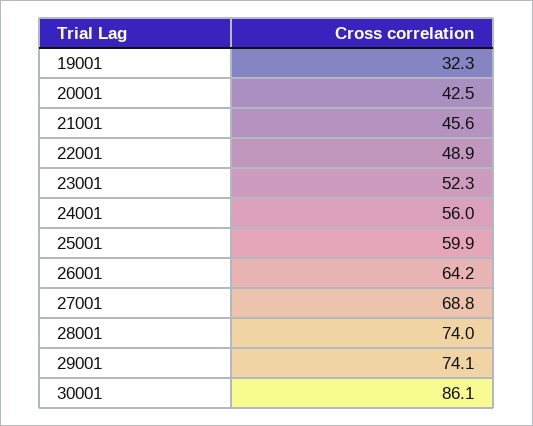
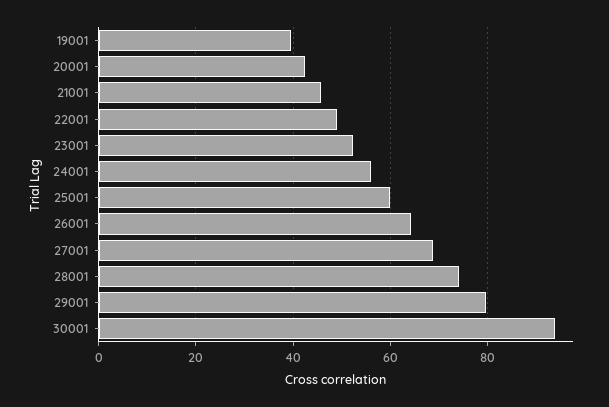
19001: 32.3 -> 40
29001: 74.1 -> 80
30001: 86.1 -> 94

